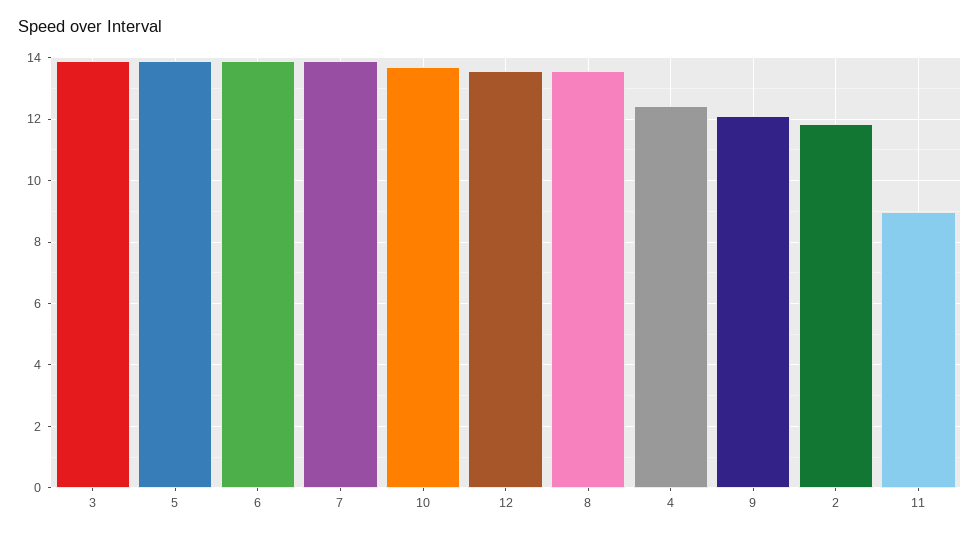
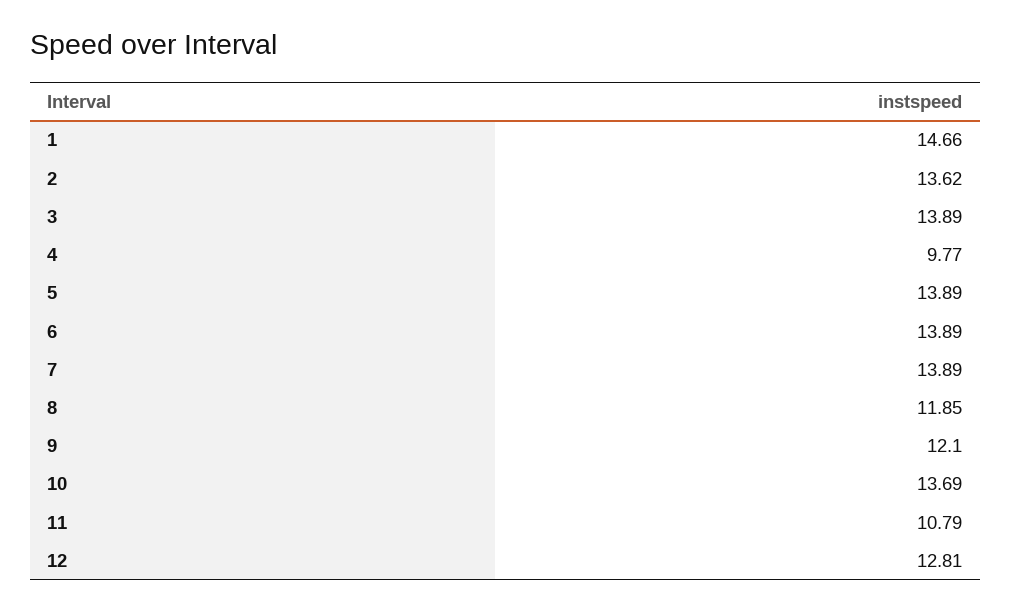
12: 13.6 -> 12.81
8: 13.6 -> 11.85
4: 12.4 -> 9.77
2: 11.8 -> 13.62
11: 9 -> 10.79
1: none -> 14.66

